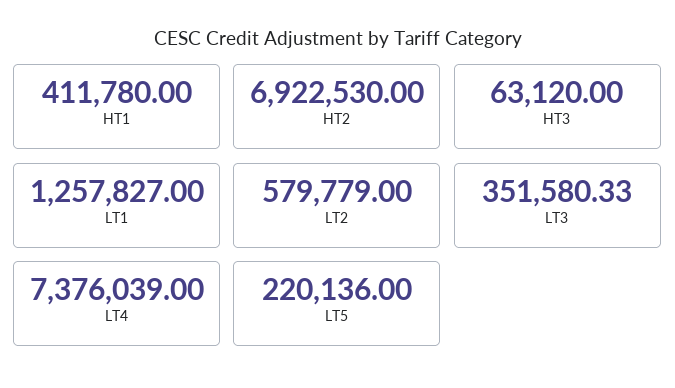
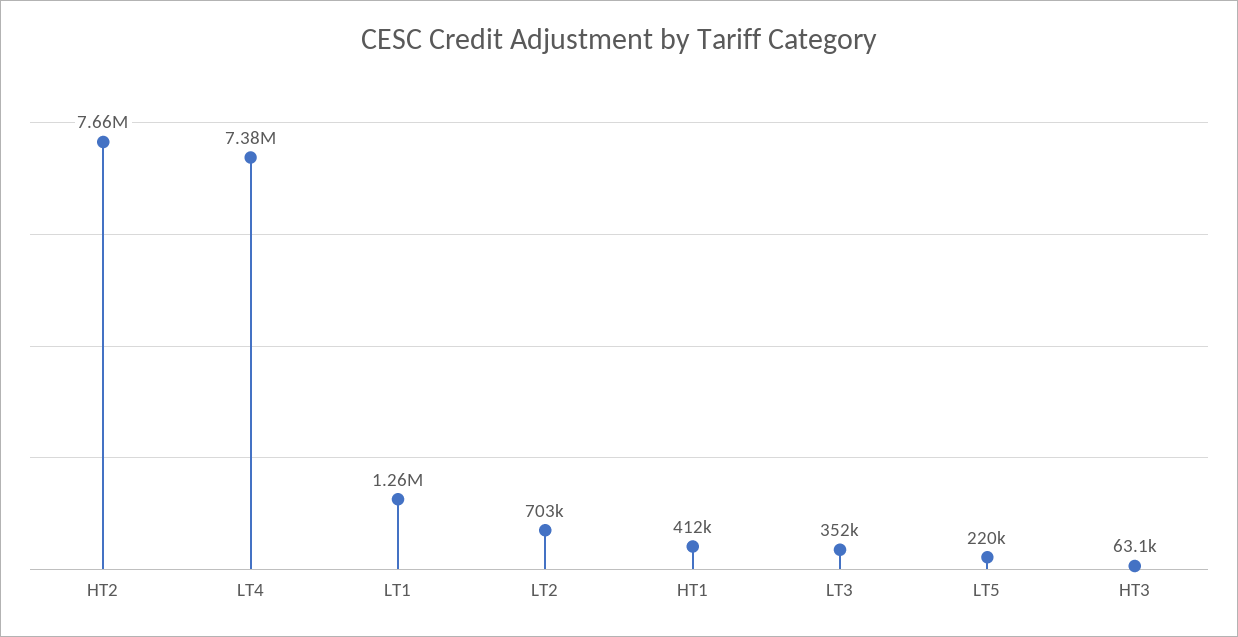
HT2: 6922530 -> 7660000
LT2: 579779 -> 703000

